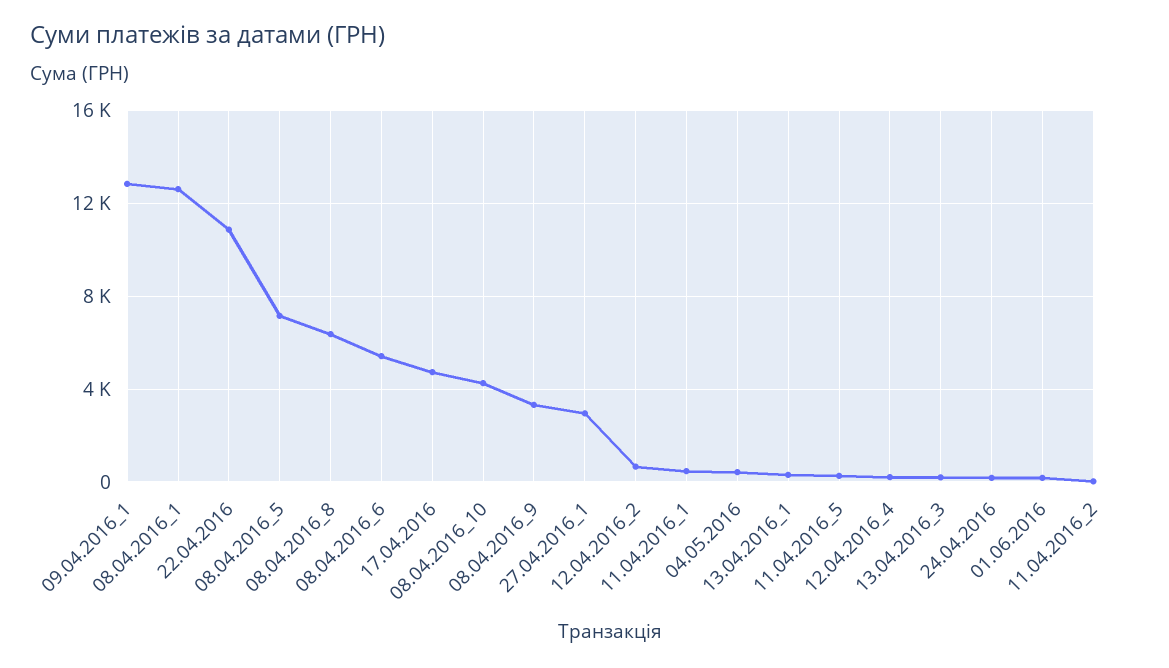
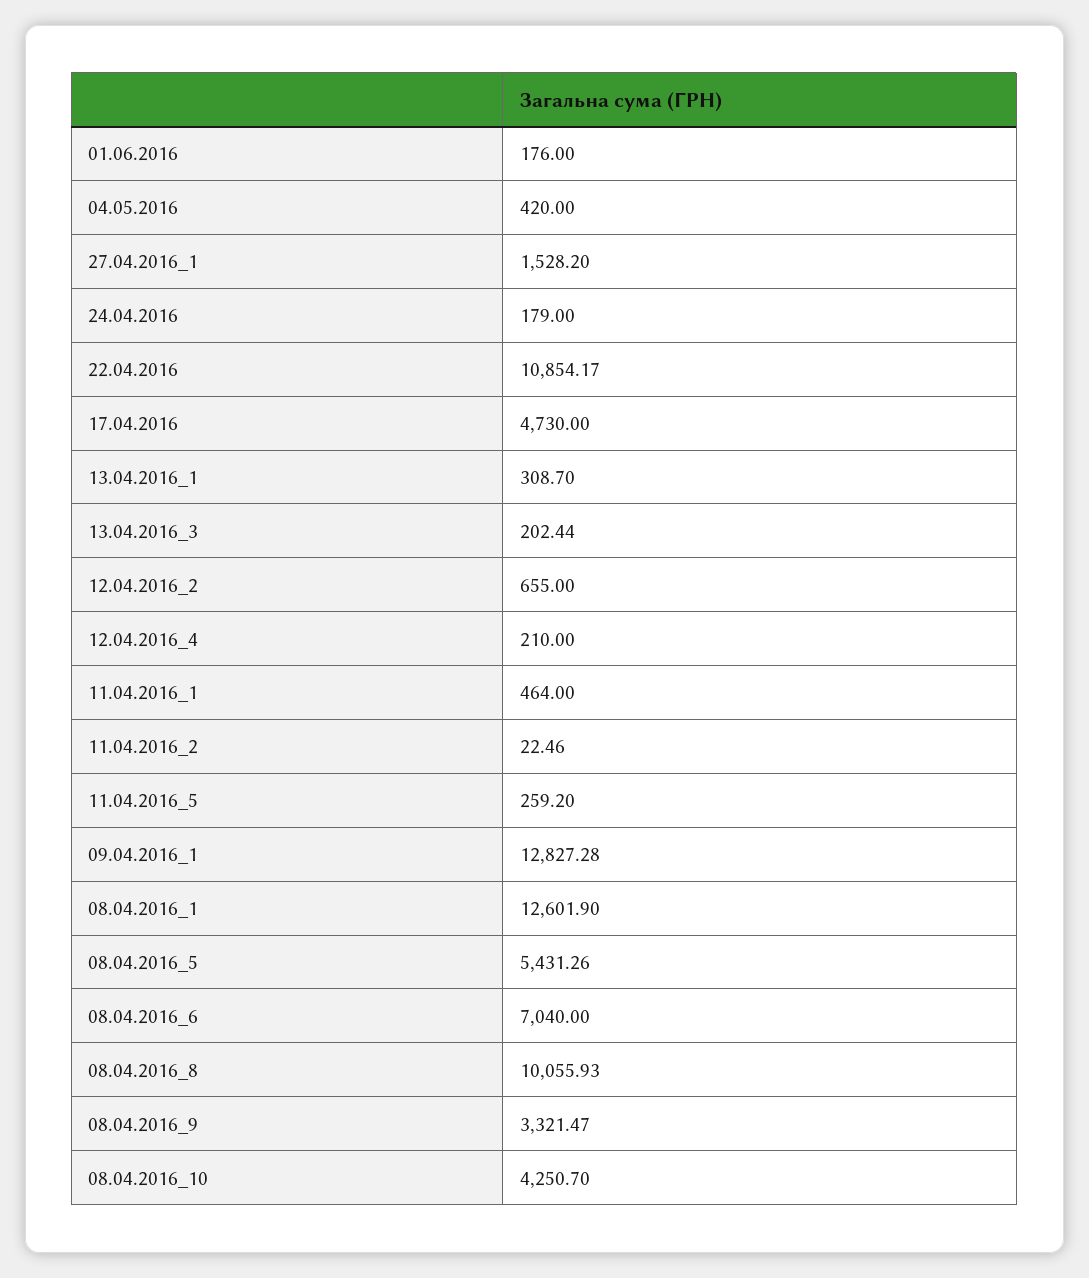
08.04.2016_5: 7000 -> 5431.26
08.04.2016_8: 6500 -> 10055.93
08.04.2016_6: 5500 -> 7040
27.04.2016_1: 3000 -> 1528.2

